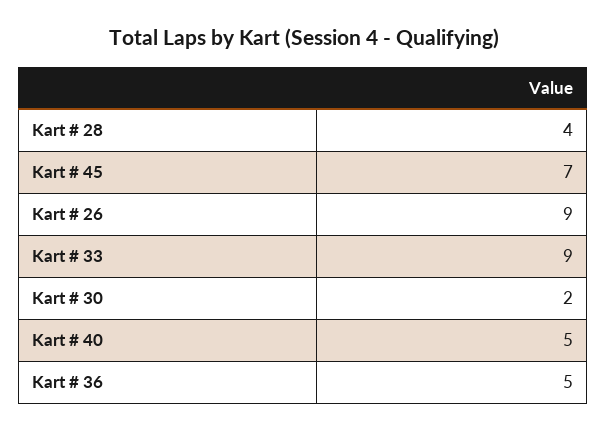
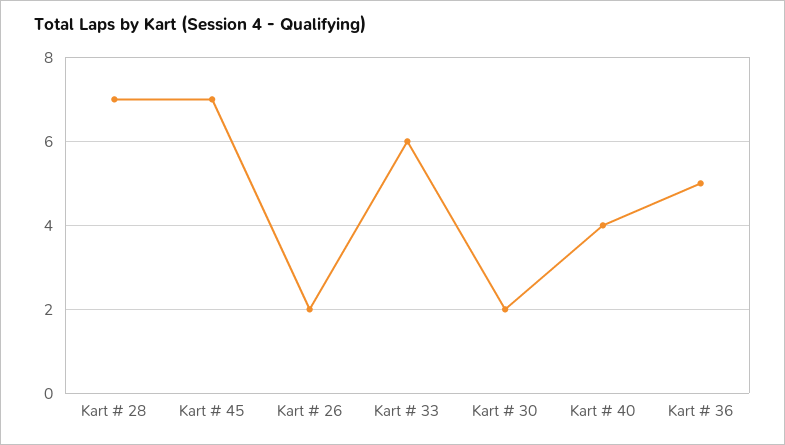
Kart # 28: 4 -> 7
Kart # 26: 9 -> 2
Kart # 33: 9 -> 6
Kart # 40: 5 -> 4

